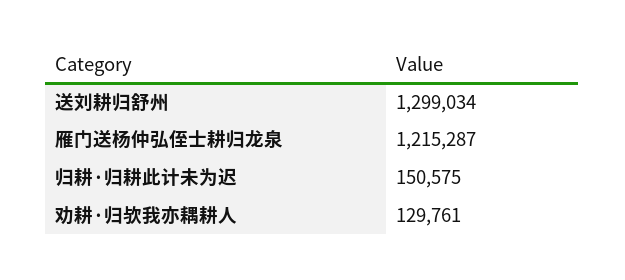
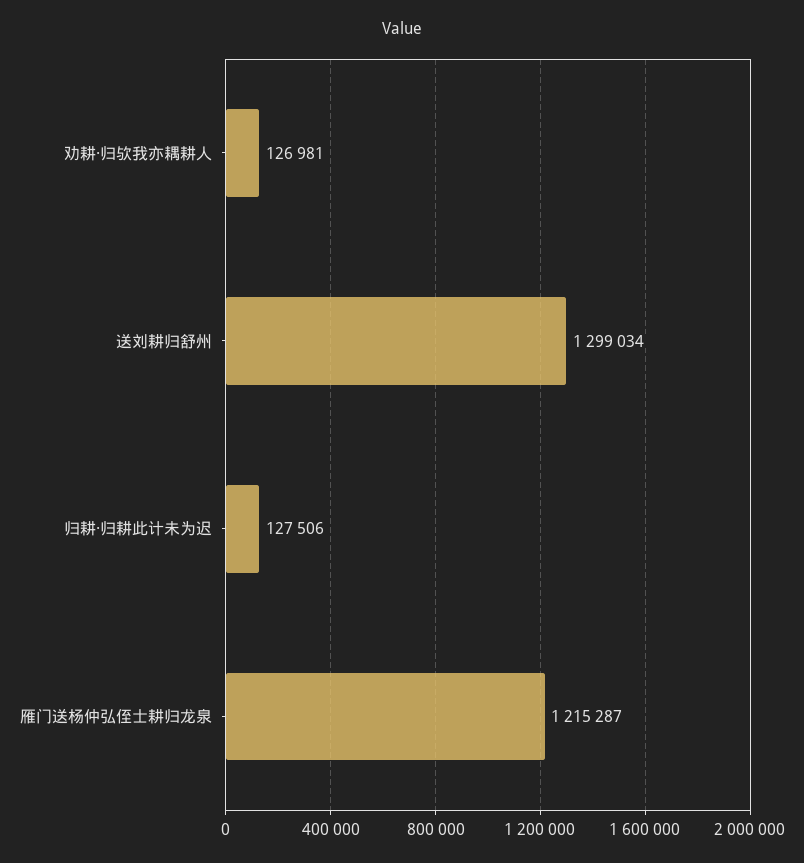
归耕·归耕此计未为迟: 150575 -> 127506
劝耕·归欤我亦耦耕人: 129761 -> 126981

